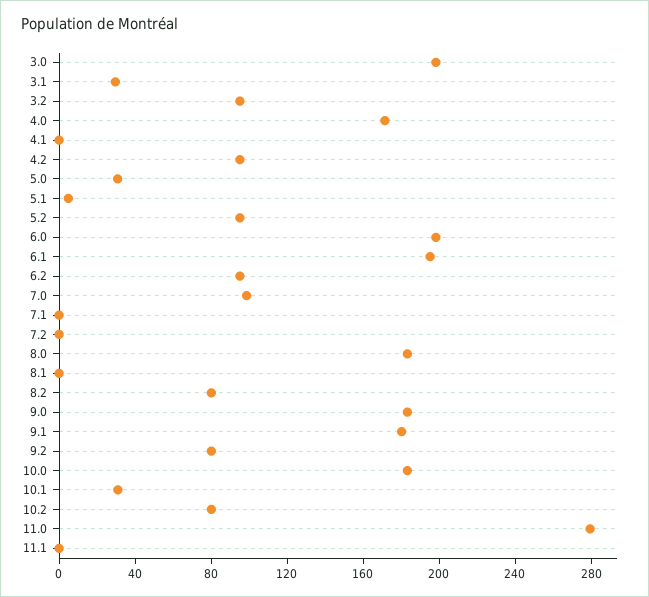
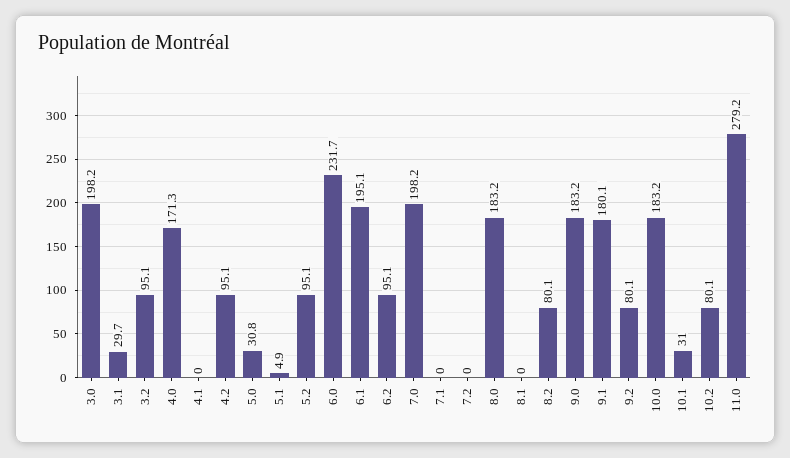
6.0: 200 -> 231.7
7.0: 100 -> 198.2
11.1: 0 -> none

